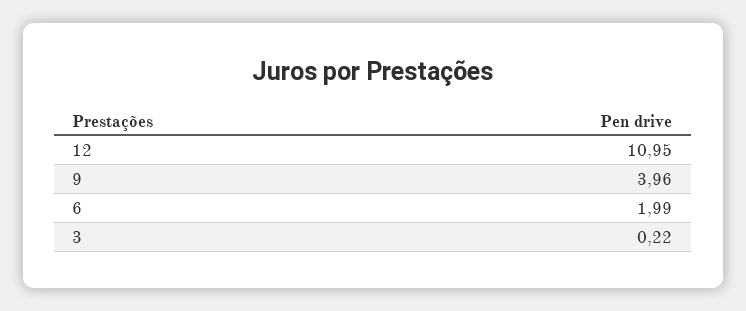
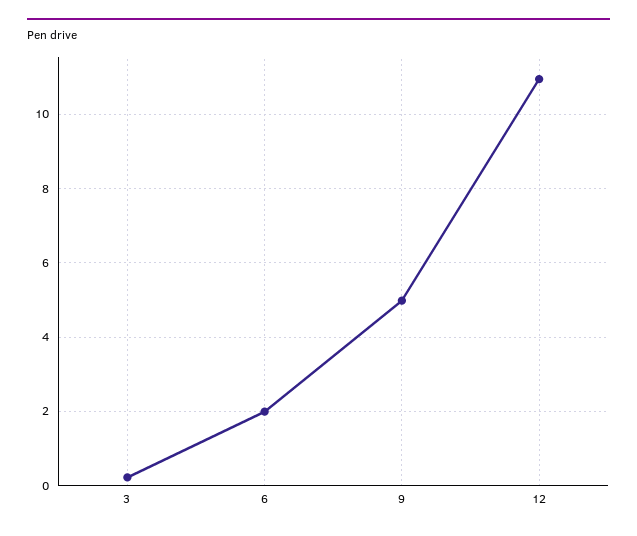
9: 3.96 -> 5

